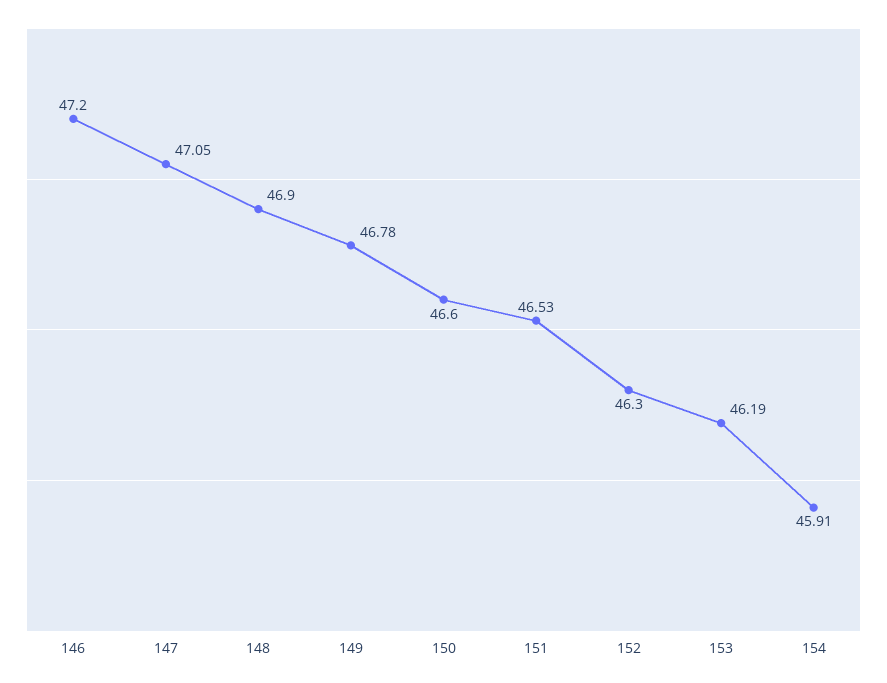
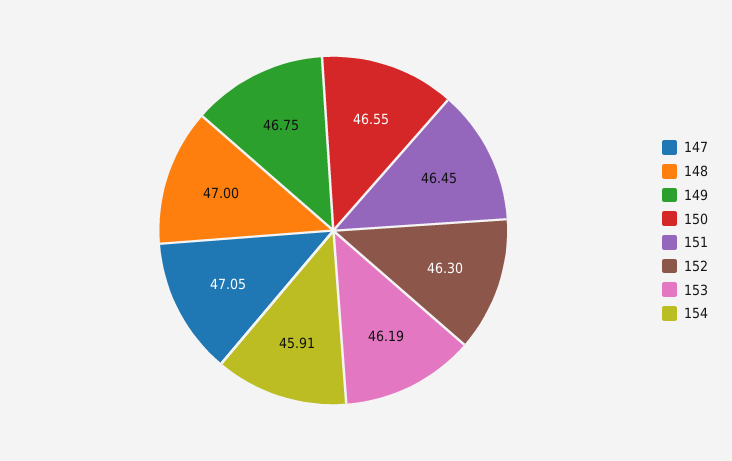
146: 47.2 -> none
148: 46.9 -> 47
149: 46.78 -> 46.75
150: 46.6 -> 46.55
151: 46.53 -> 46.45

